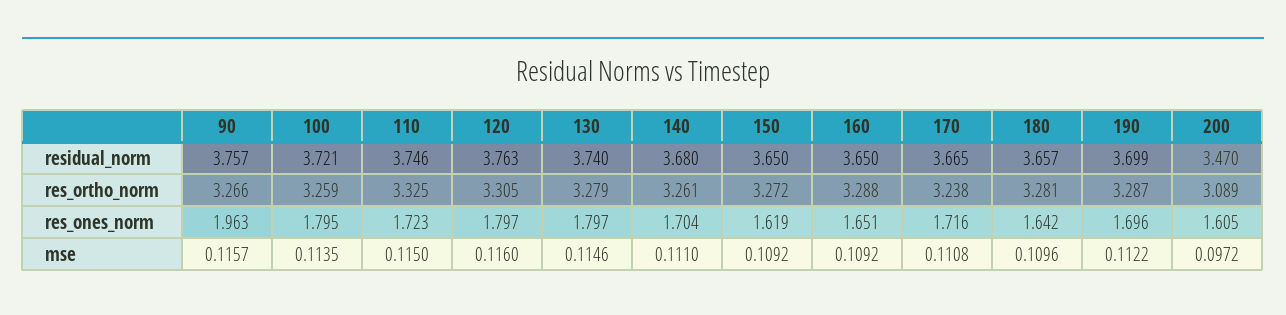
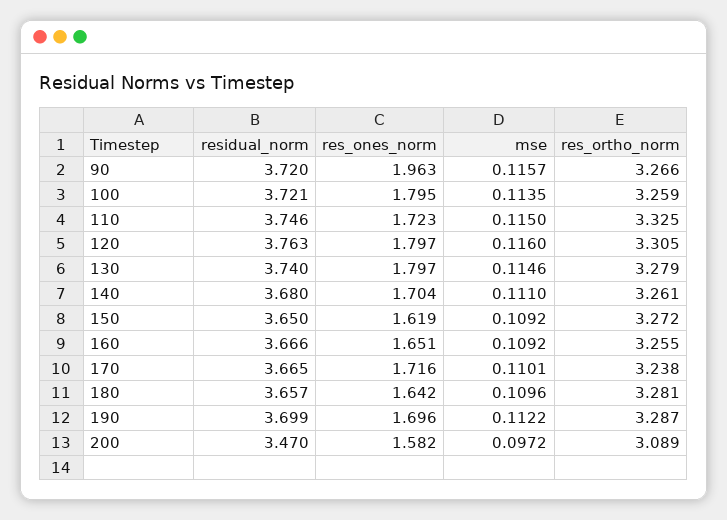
90, residual_norm: 3.757 -> 3.72
160, residual_norm: 3.65 -> 3.666
160, res_ortho_norm: 3.288 -> 3.255
200, res_ones_norm: 1.605 -> 1.582
170, mse: 0.1108 -> 0.1101

